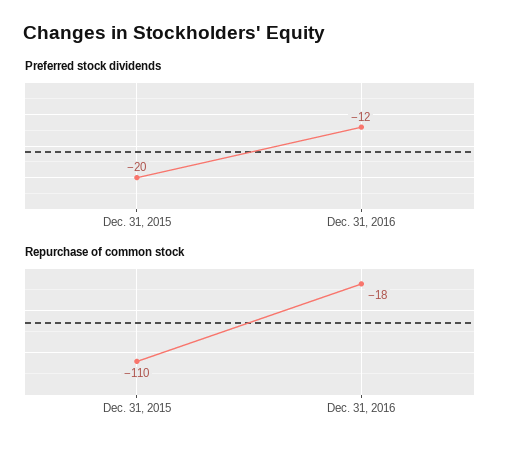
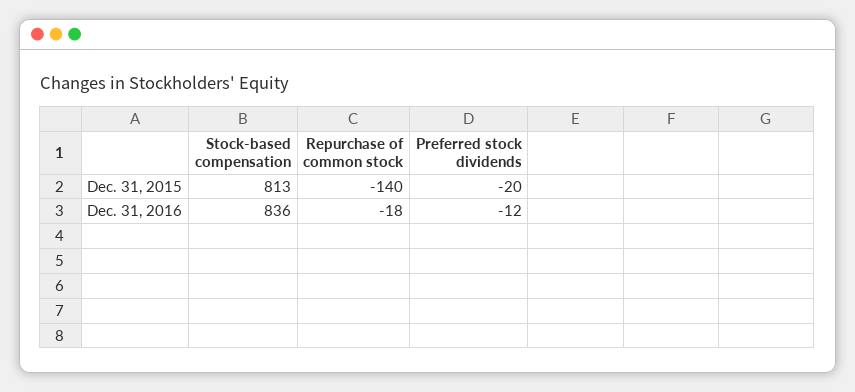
Repurchase of common stock, Dec. 31, 2015: -110 -> -140
Stock-based compensation, Dec. 31, 2015: none -> 813
Stock-based compensation, Dec. 31, 2016: none -> 836

